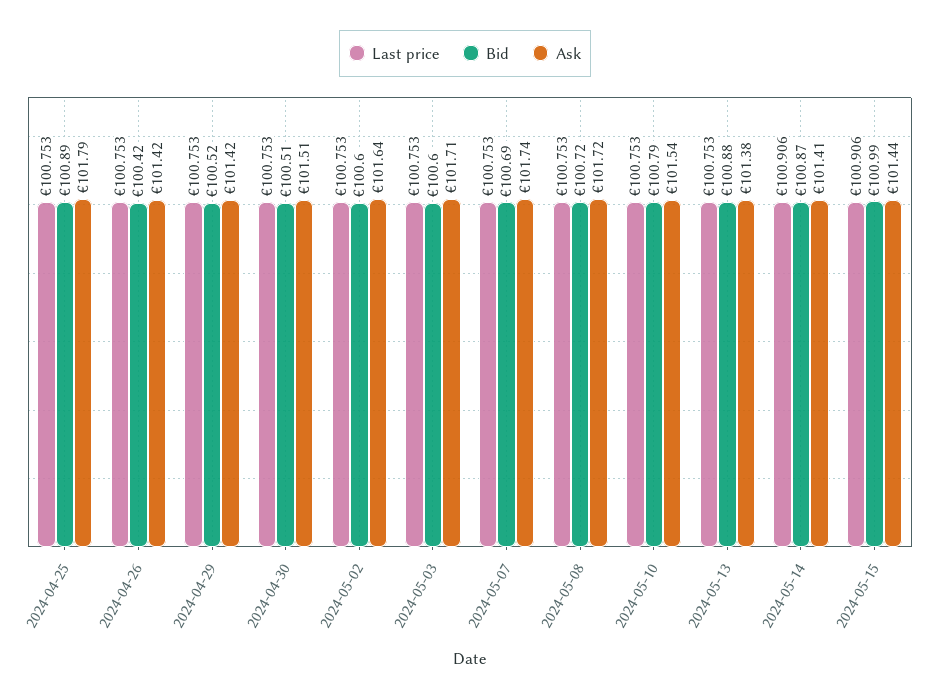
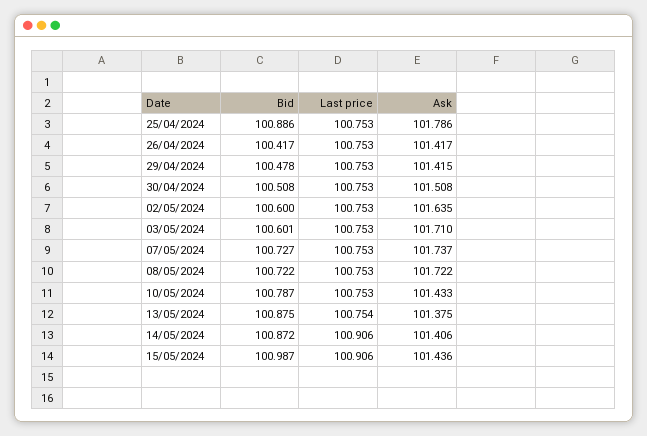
Bid, 2024-04-29: 100.52 -> 100.478
Bid, 2024-05-07: 100.69 -> 100.727
Ask, 2024-05-10: 101.54 -> 101.433
Last price, 2024-05-13: 100.753 -> 100.754

